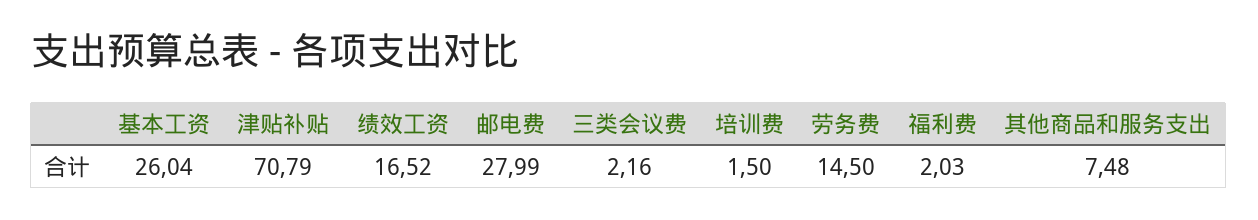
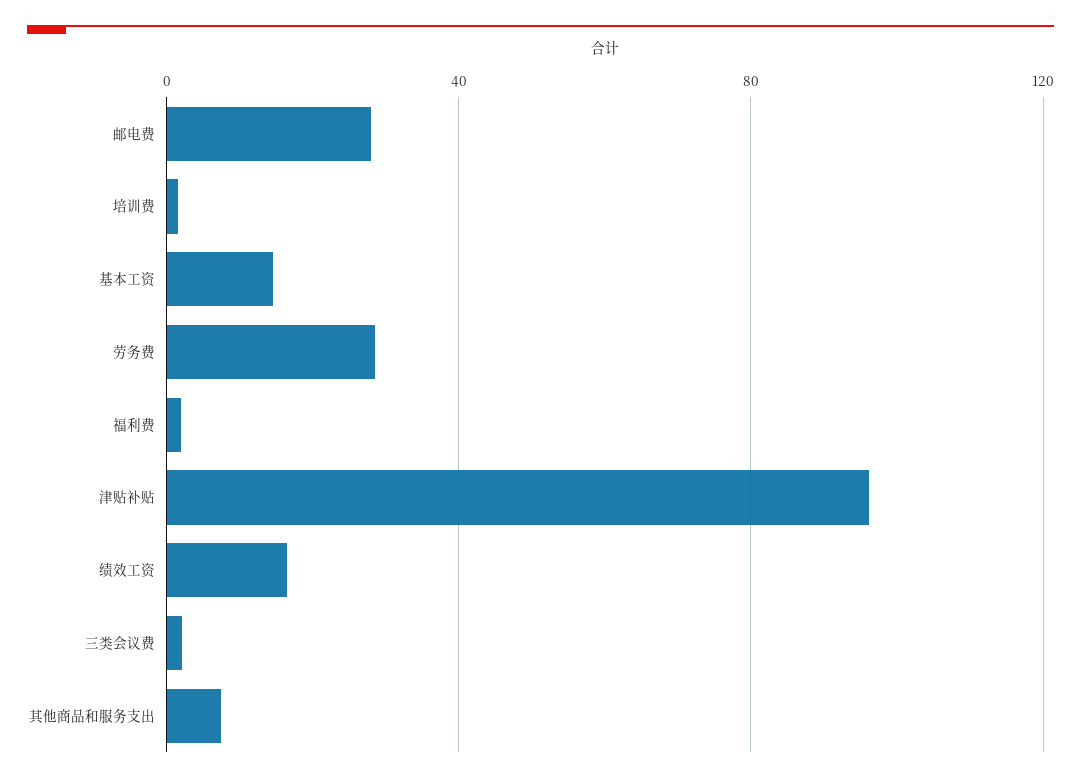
基本工资: 26.04 -> 15
津贴补贴: 70.79 -> 95
劳务费: 14.5 -> 30

